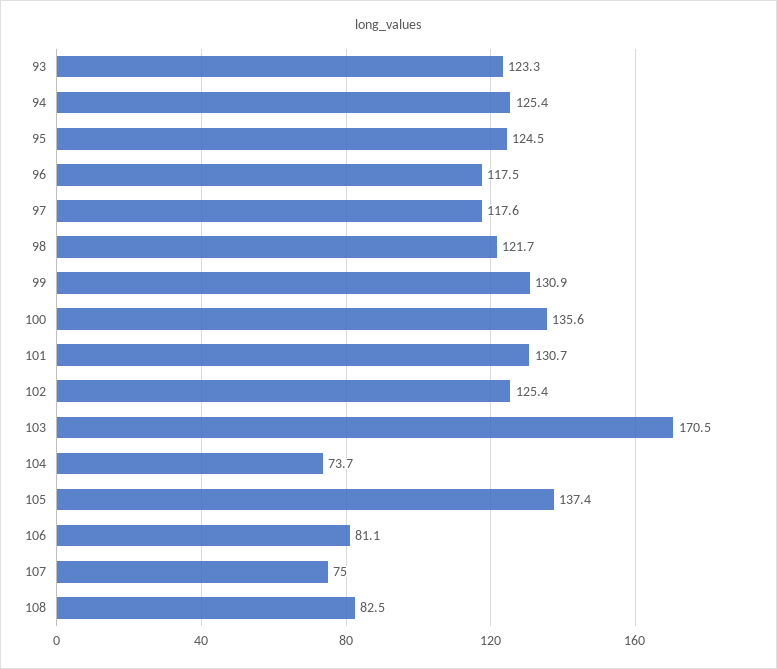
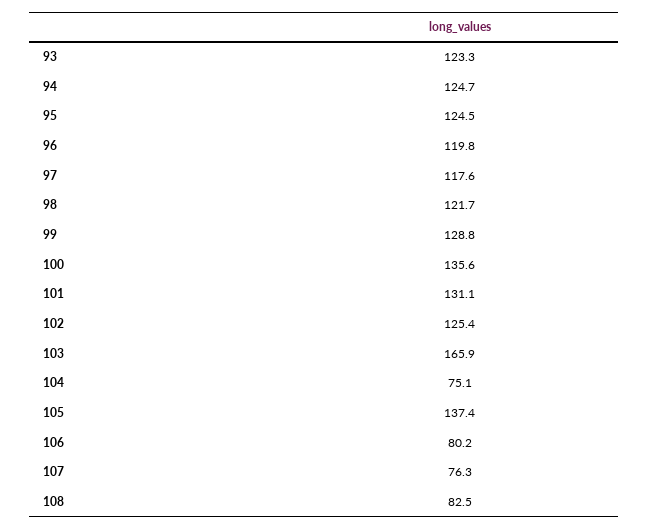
94: 125.4 -> 124.7
96: 117.5 -> 119.8
99: 130.9 -> 128.8
101: 130.7 -> 131.1
103: 170.5 -> 165.9
104: 73.7 -> 75.1
106: 81.1 -> 80.2
107: 75 -> 76.3

